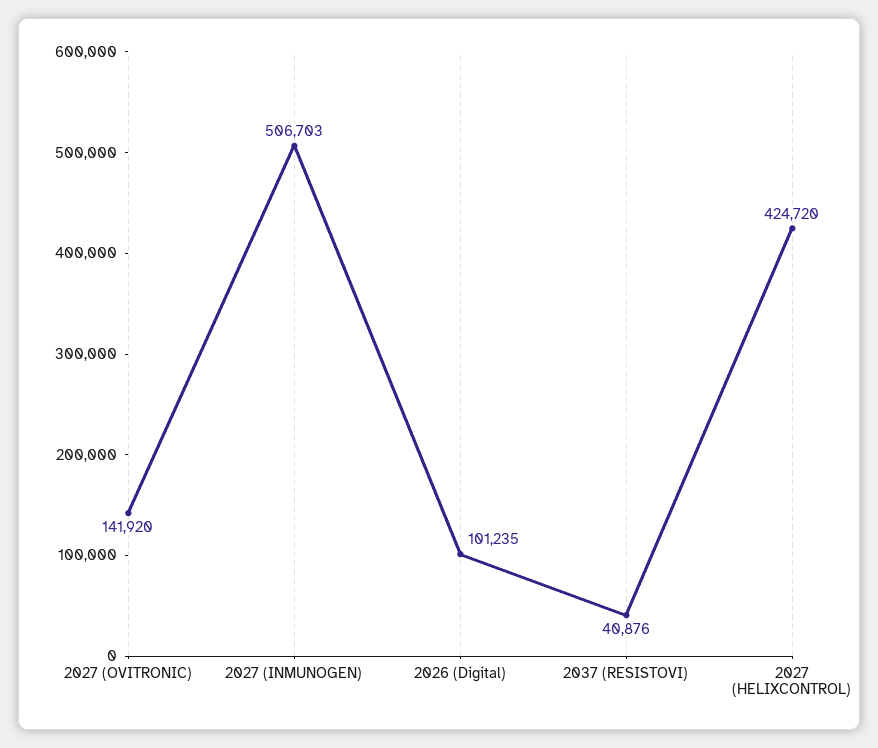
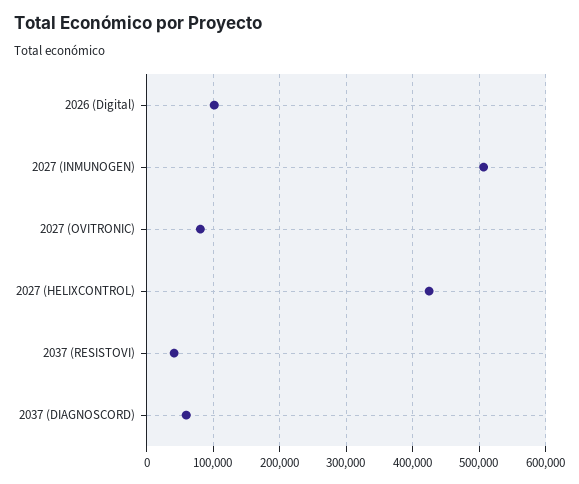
2027 (OVITRONIC): 141920 -> 80000
2037 (DIAGNOSCORD): none -> 60000

